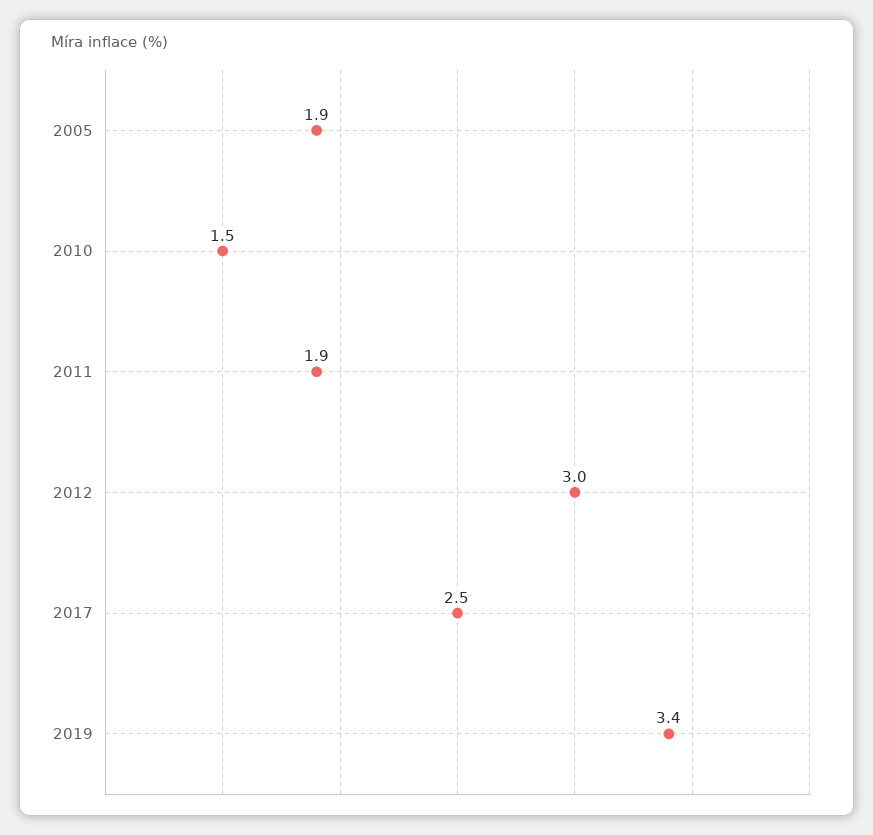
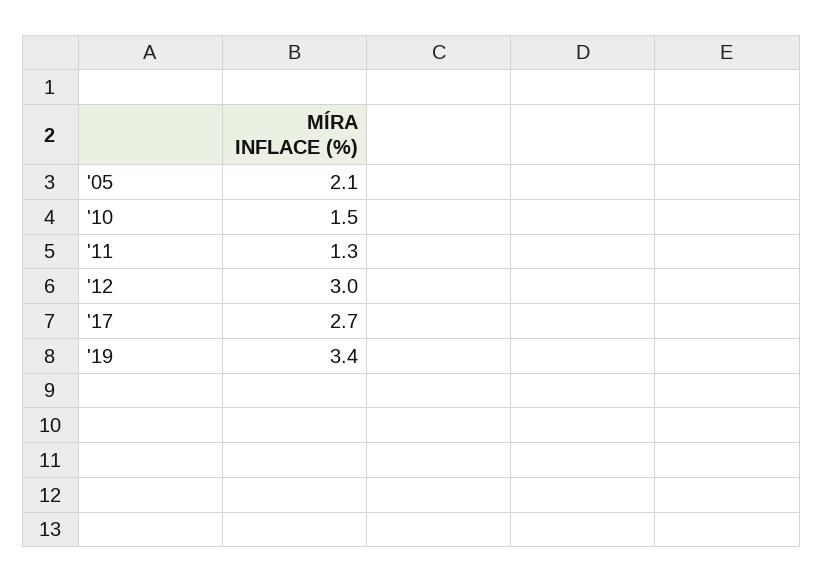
2005: 1.9 -> 2.1
2011: 1.9 -> 1.3
2017: 2.5 -> 2.7

